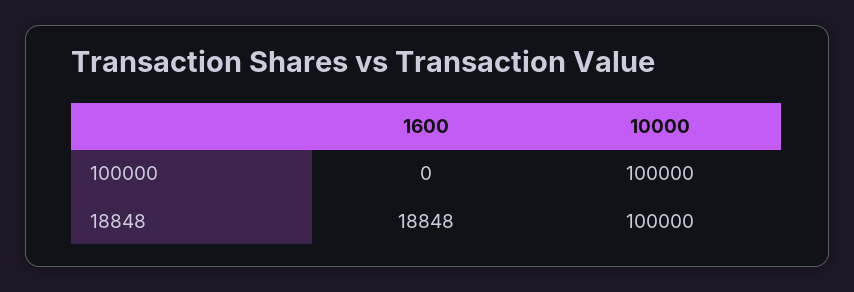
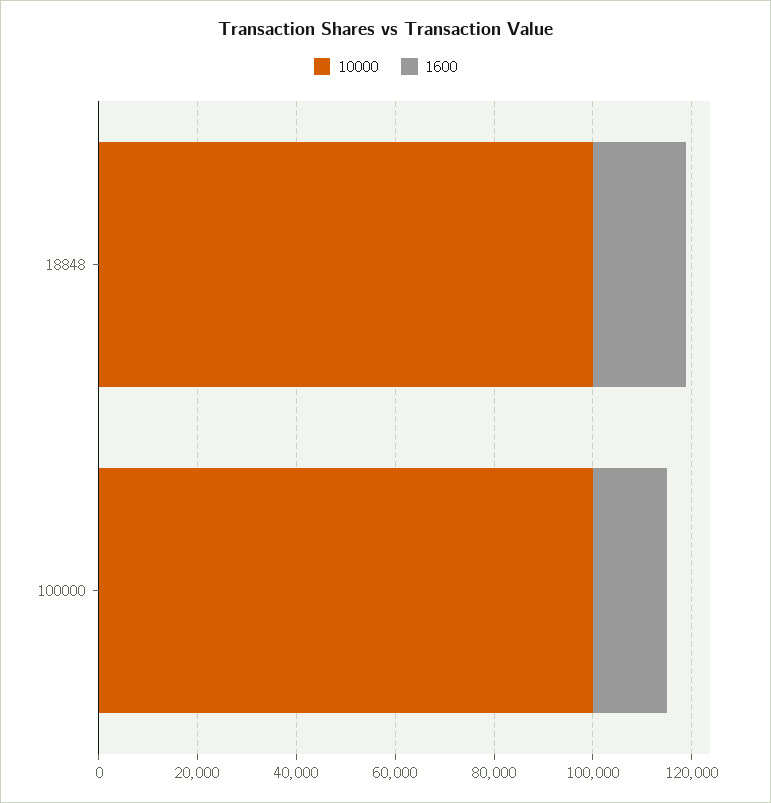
1600, 100000: 0 -> 15000

